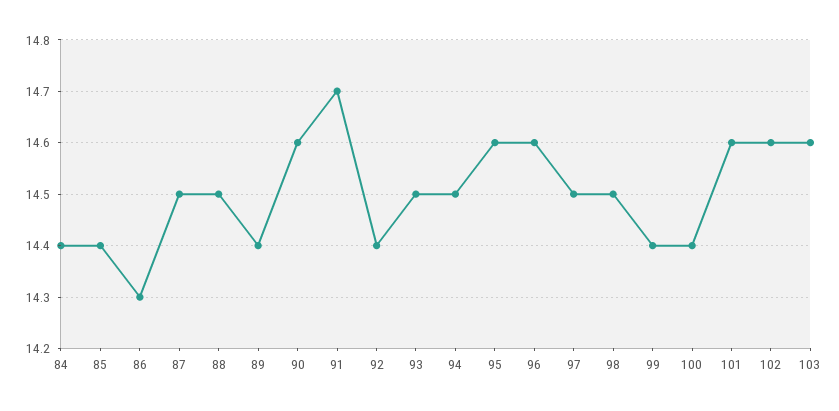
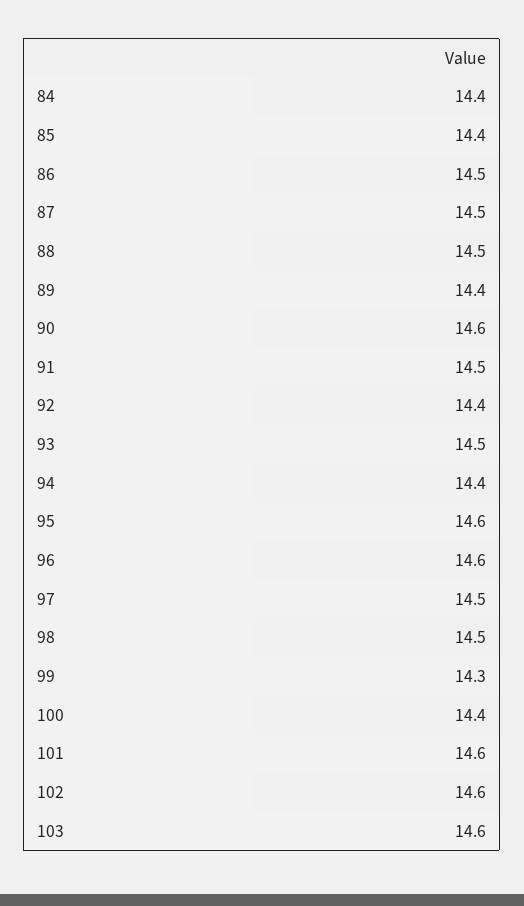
86: 14.3 -> 14.5
91: 14.7 -> 14.5
94: 14.5 -> 14.4
99: 14.4 -> 14.3

